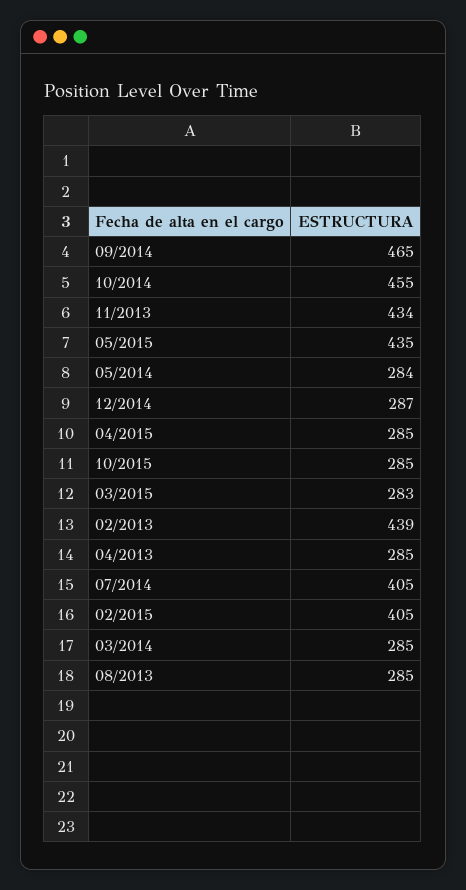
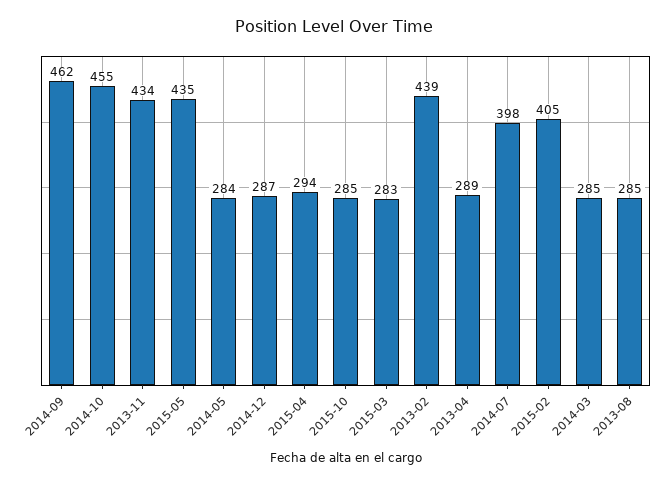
09/2014: 465 -> 462
04/2015: 285 -> 294
04/2013: 285 -> 289
07/2014: 405 -> 398

